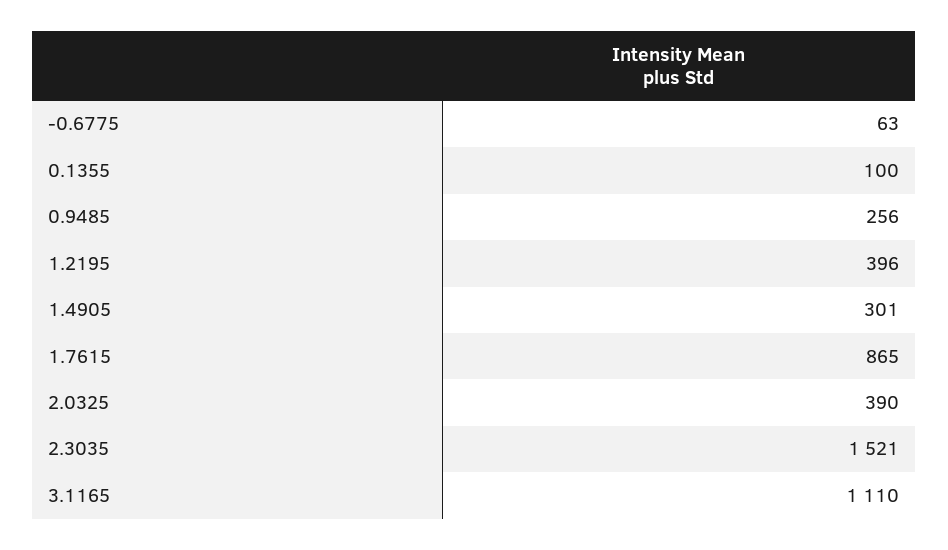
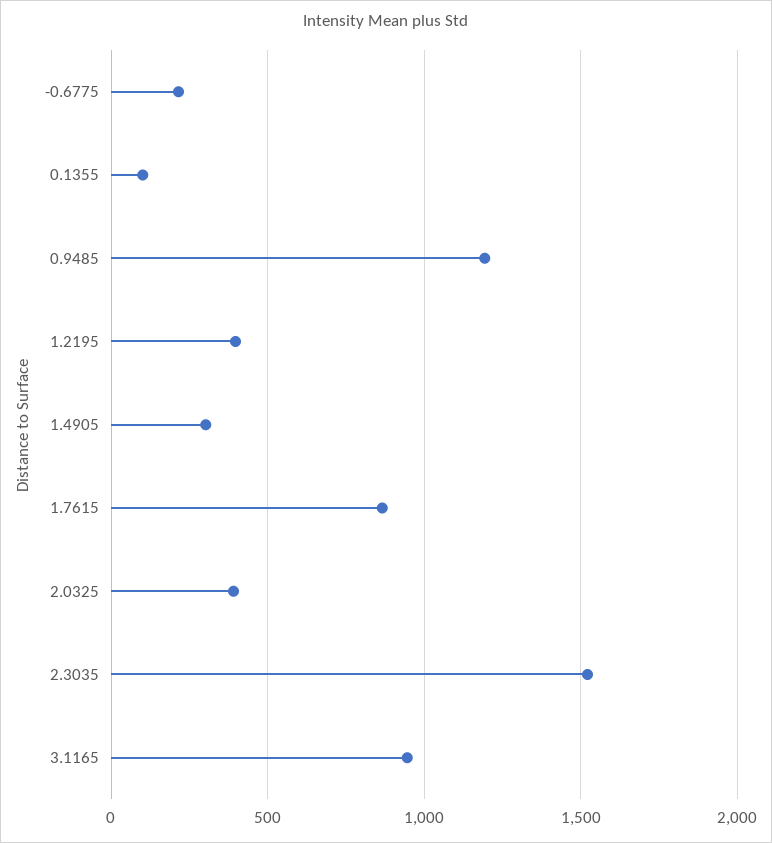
-0.6775: 63 -> 200
0.9485: 256 -> 1200
3.1165: 1110 -> 950

